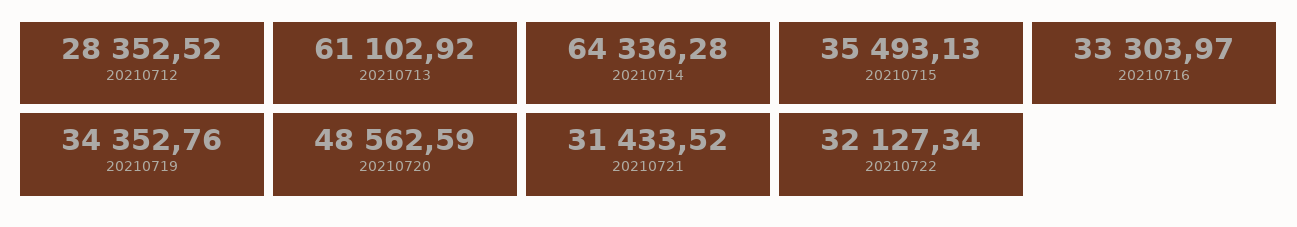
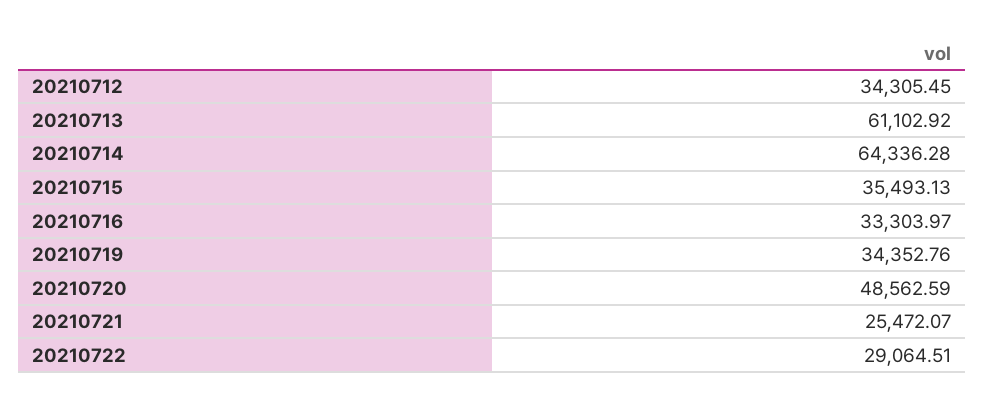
20210712: 28352.52 -> 34305.45
20210721: 31433.52 -> 25472.07
20210722: 32127.34 -> 29064.51

